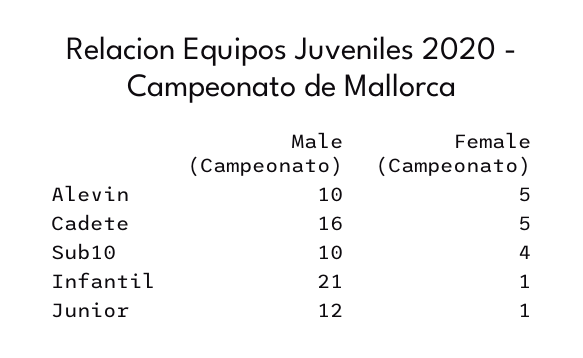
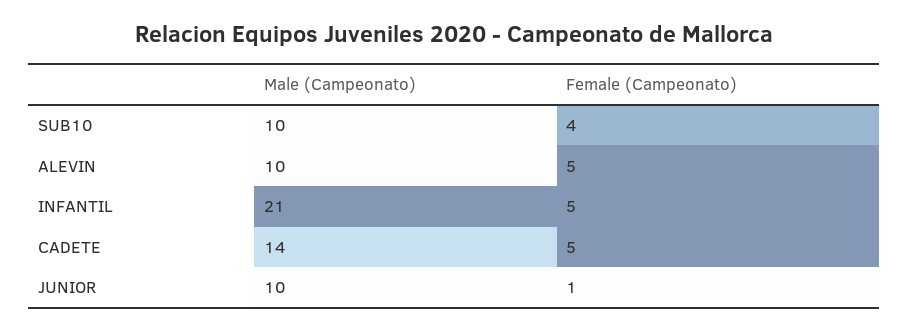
Male (Campeonato), Cadete: 16 -> 14
Female (Campeonato), Infantil: 1 -> 5
Male (Campeonato), Junior: 12 -> 10

